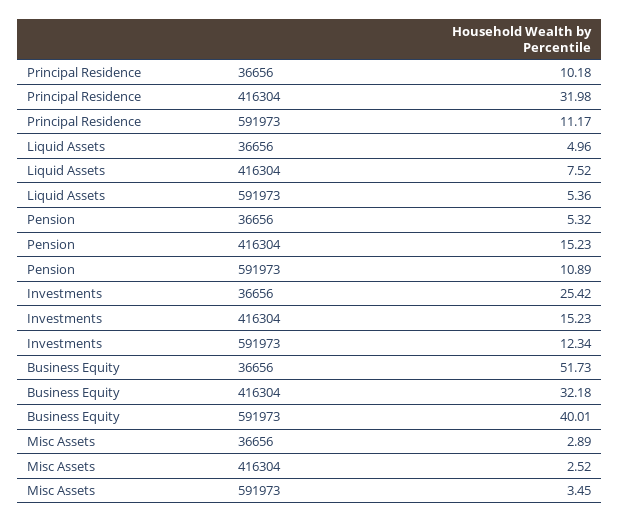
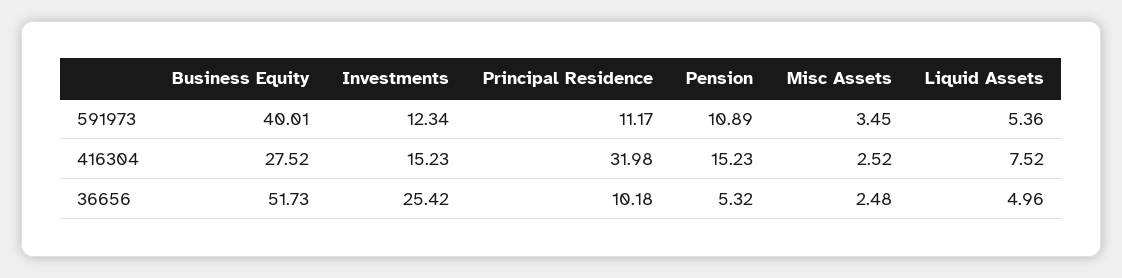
Business Equity, 416304: 32.18 -> 27.52
Misc Assets, 36656: 2.89 -> 2.48

